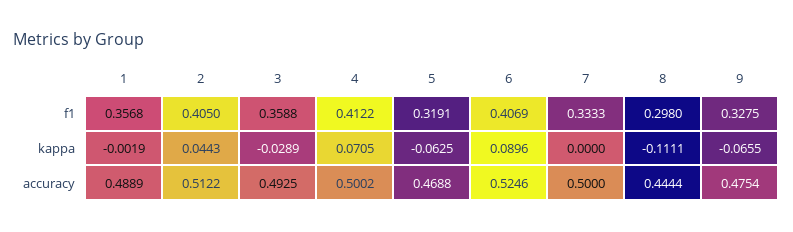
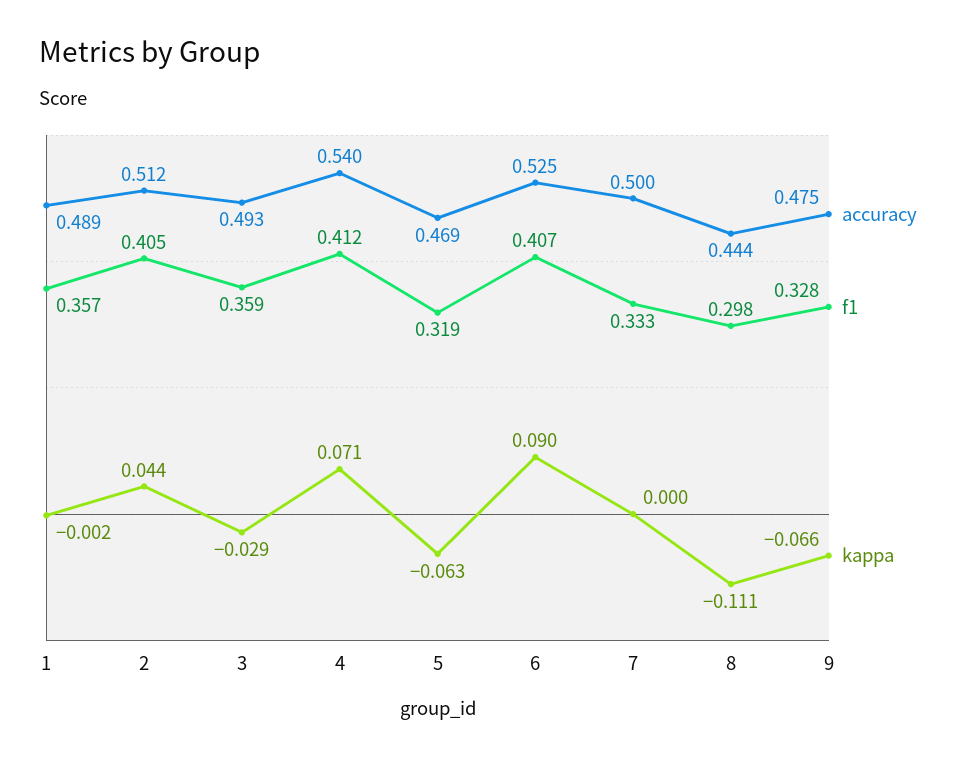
accuracy, 4: 0.5002 -> 0.54

